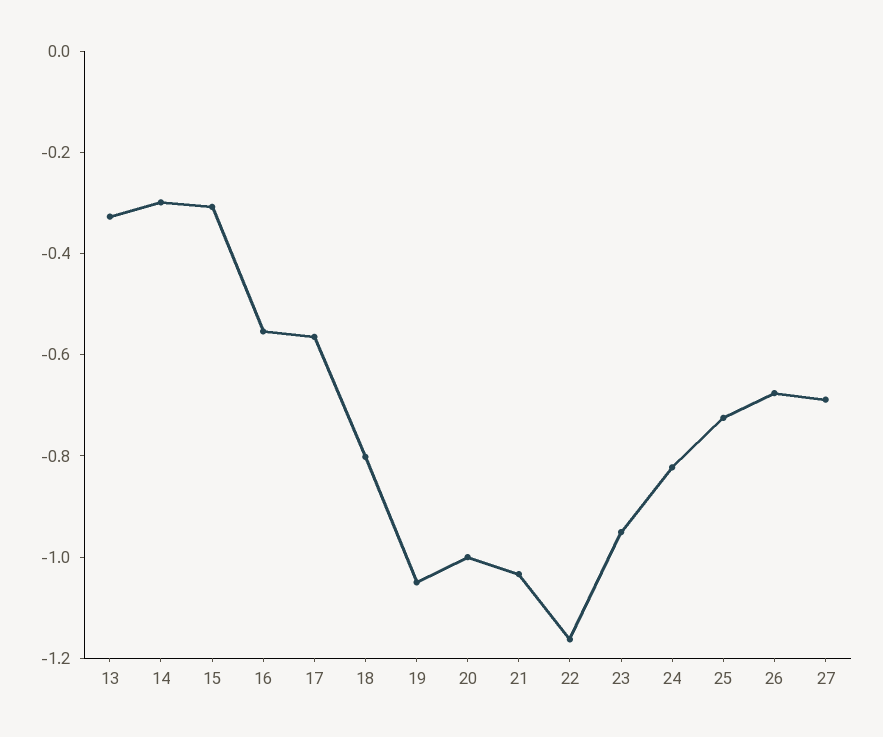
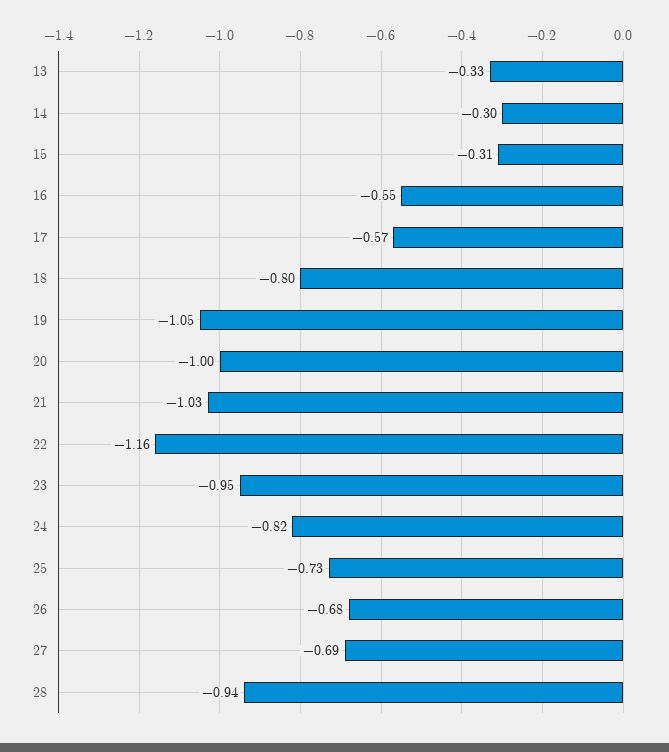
28: none -> -0.94

